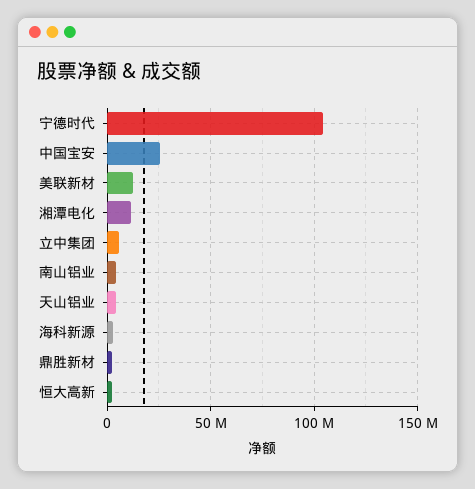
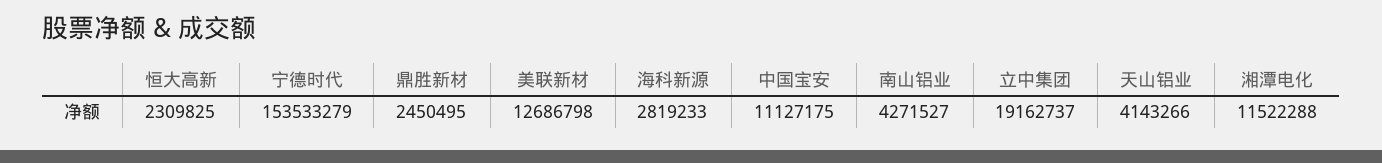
宁德时代: 105000000 -> 153533279
中国宝安: 25000000 -> 11127175
立中集团: 5000000 -> 19162737

